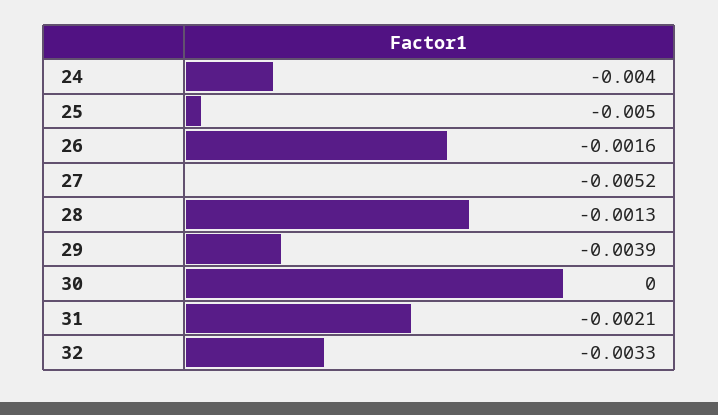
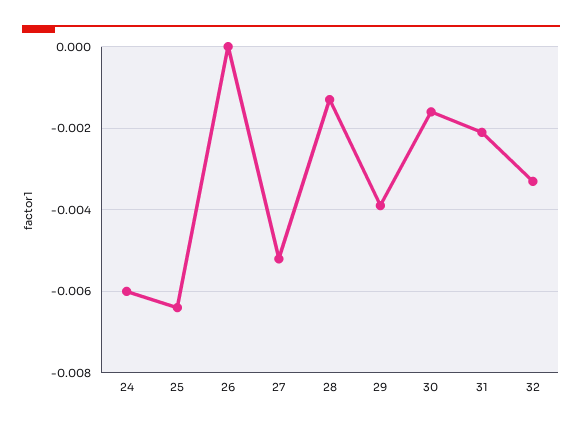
24: -0.004 -> -0.006
25: -0.005 -> -0.0065
26: -0.0016 -> 0
30: 0 -> -0.0015

